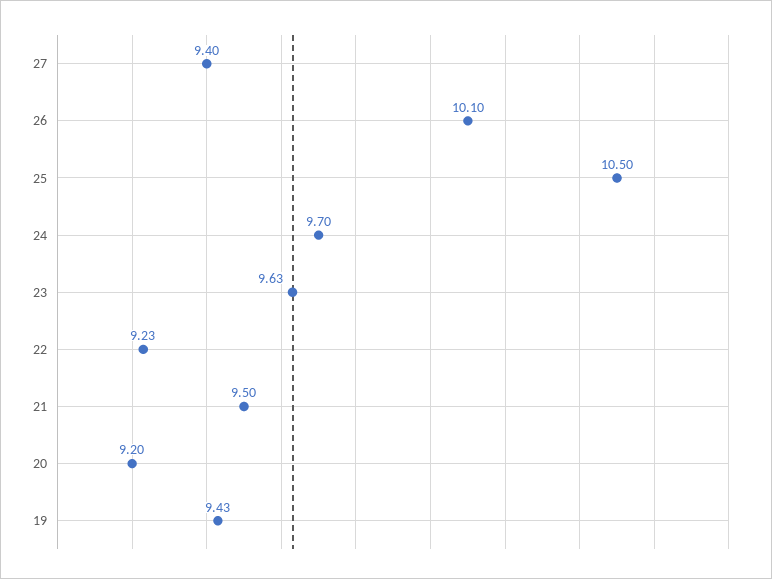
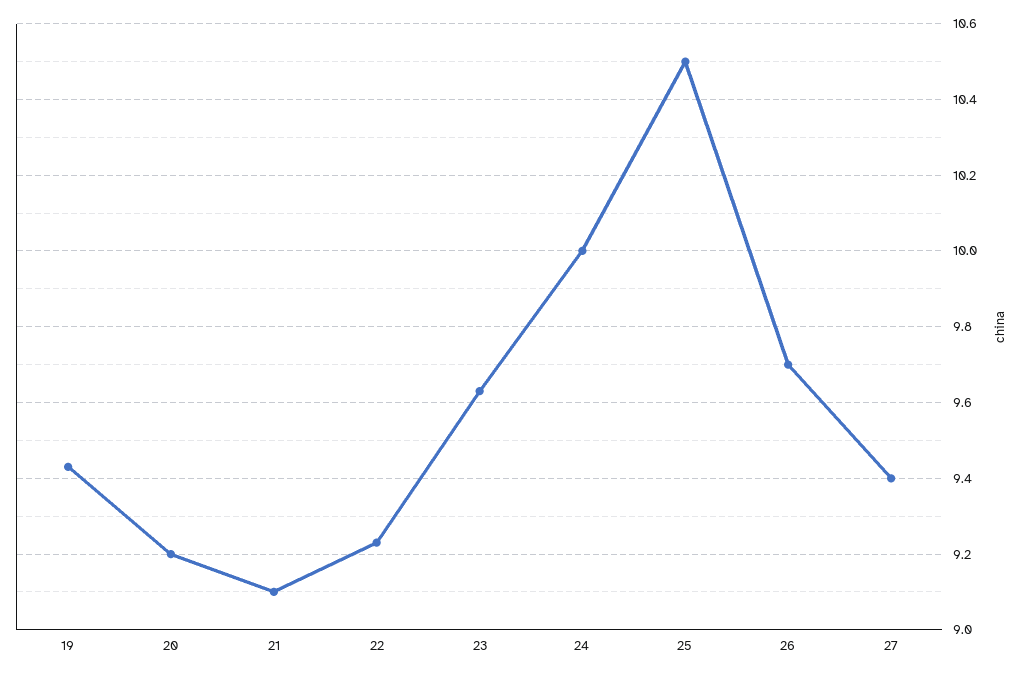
26: 10.1 -> 9.7
24: 9.7 -> 10
21: 9.5 -> 9.1

